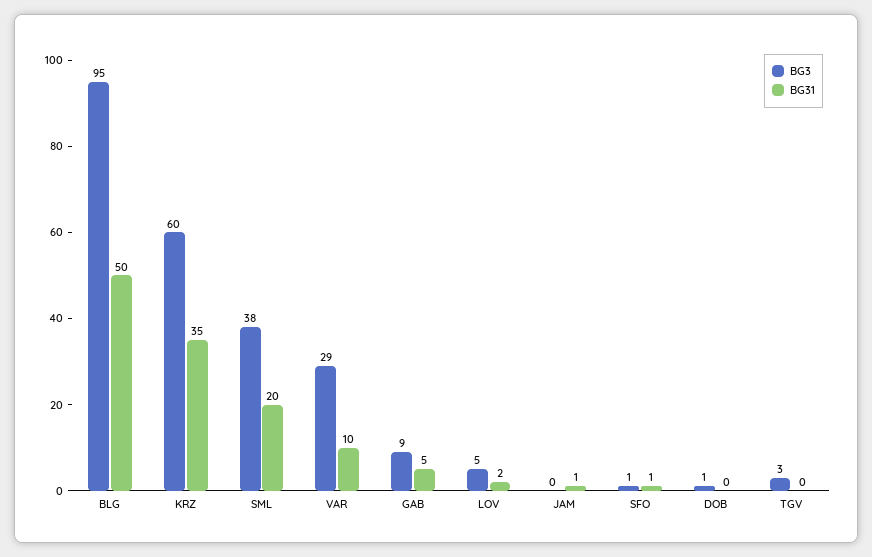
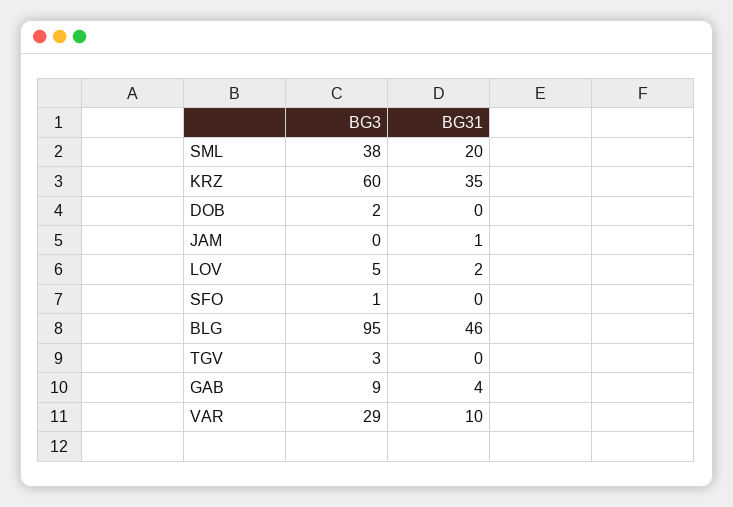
BG31, BLG: 50 -> 46
BG31, GAB: 5 -> 4
BG31, SFO: 1 -> 0
BG3, DOB: 1 -> 2

